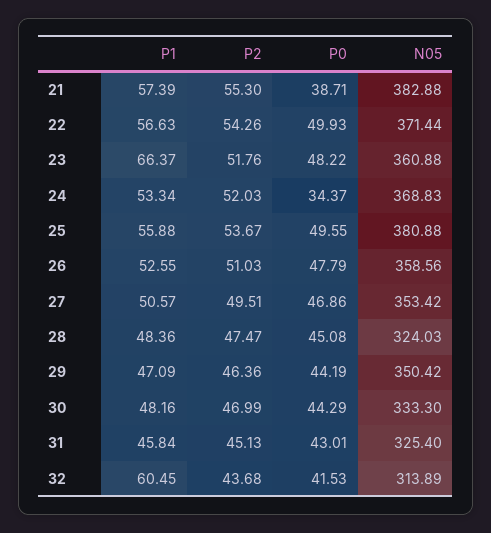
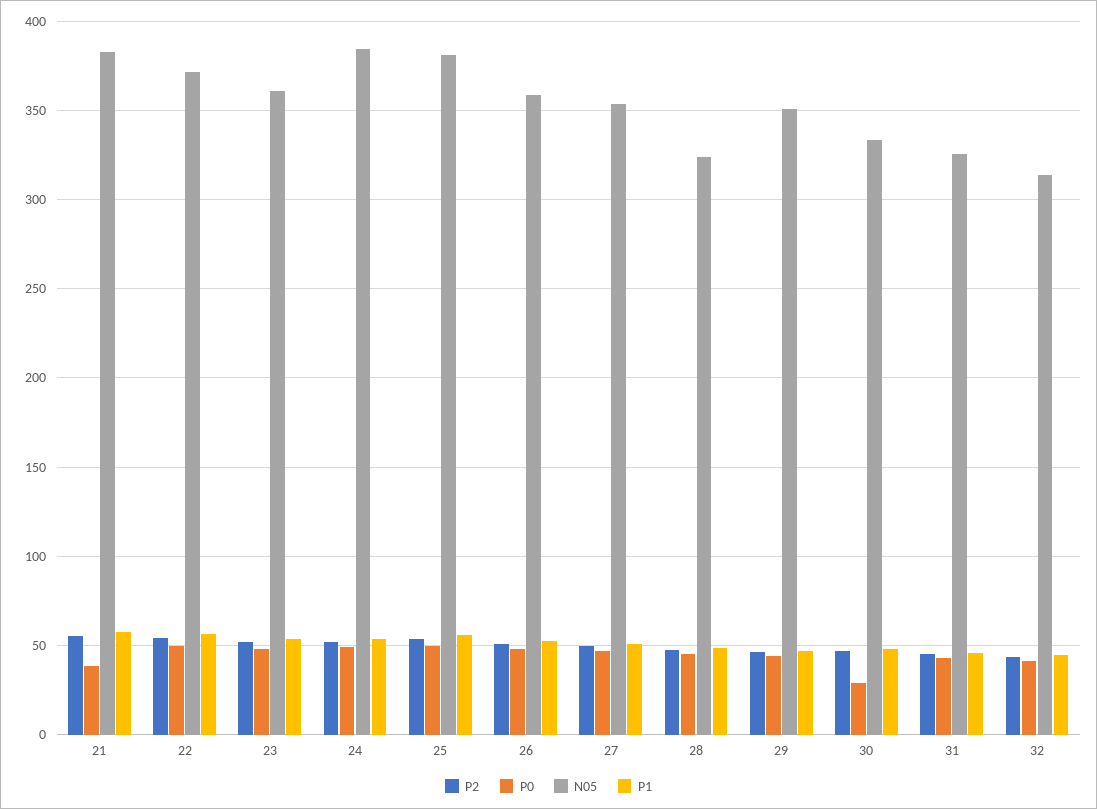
P1, 23: 66.37 -> 55
P0, 24: 34.37 -> 50
N05, 24: 368.83 -> 385
P0, 30: 44.29 -> 30
P1, 32: 60.45 -> 45

